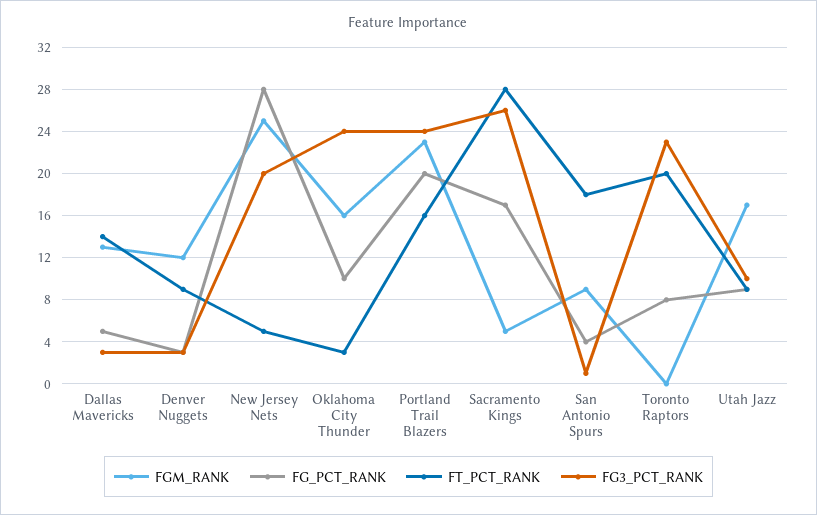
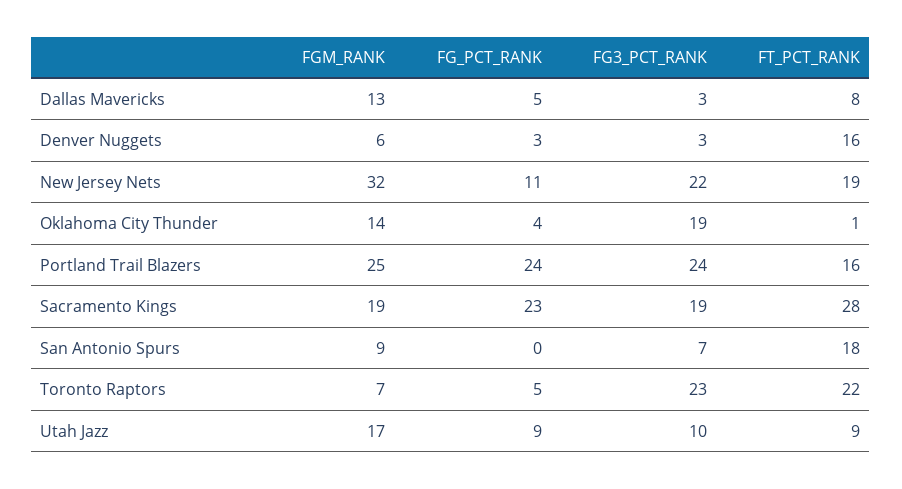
FT_PCT_RANK, Dallas Mavericks: 14 -> 8
FGM_RANK, Denver Nuggets: 12 -> 6
FT_PCT_RANK, Denver Nuggets: 9 -> 16
FGM_RANK, New Jersey Nets: 25 -> 32
FG_PCT_RANK, New Jersey Nets: 28 -> 11
FT_PCT_RANK, New Jersey Nets: 5 -> 19
FG3_PCT_RANK, New Jersey Nets: 20 -> 22
FGM_RANK, Oklahoma City Thunder: 16 -> 14
FG_PCT_RANK, Oklahoma City Thunder: 10 -> 4
FT_PCT_RANK, Oklahoma City Thunder: 3 -> 1
FG3_PCT_RANK, Oklahoma City Thunder: 24 -> 19
FGM_RANK, Portland Trail Blazers: 23 -> 25
FG_PCT_RANK, Portland Trail Blazers: 20 -> 24
FGM_RANK, Sacramento Kings: 5 -> 19
FG_PCT_RANK, Sacramento Kings: 17 -> 23
FG3_PCT_RANK, Sacramento Kings: 26 -> 19
FG_PCT_RANK, San Antonio Spurs: 4 -> 0
FG3_PCT_RANK, San Antonio Spurs: 1 -> 7
FGM_RANK, Toronto Raptors: 0 -> 7
FG_PCT_RANK, Toronto Raptors: 8 -> 5
FT_PCT_RANK, Toronto Raptors: 20 -> 22

